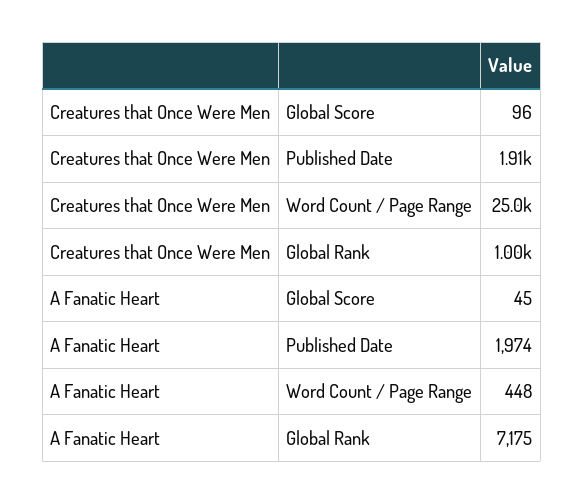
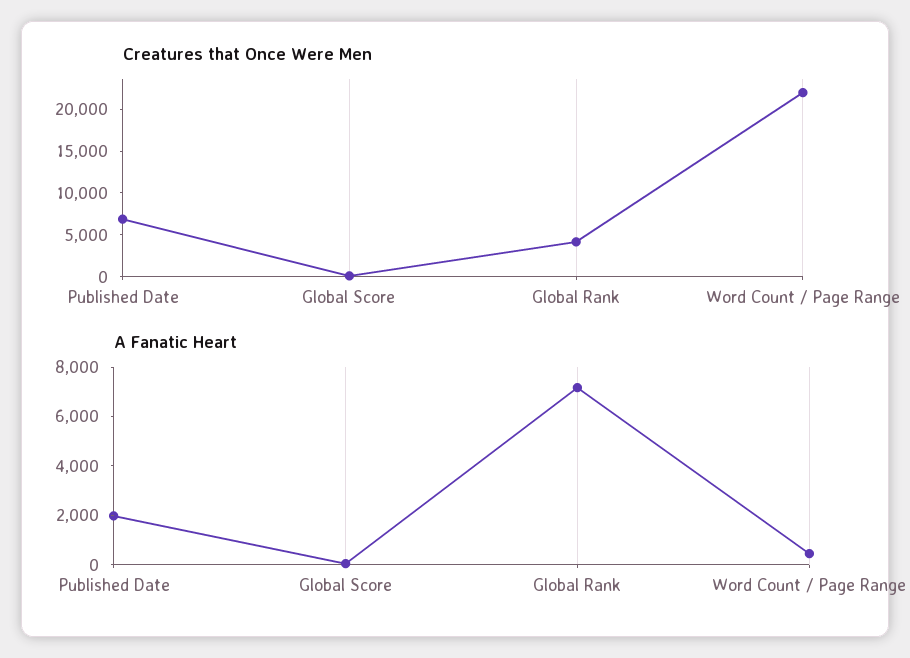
Creatures that Once Were Men, Published Date: 1910 -> 7000
Creatures that Once Were Men, Word Count / Page Range: 25000 -> 22000
Creatures that Once Were Men, Global Rank: 1000 -> 4000

